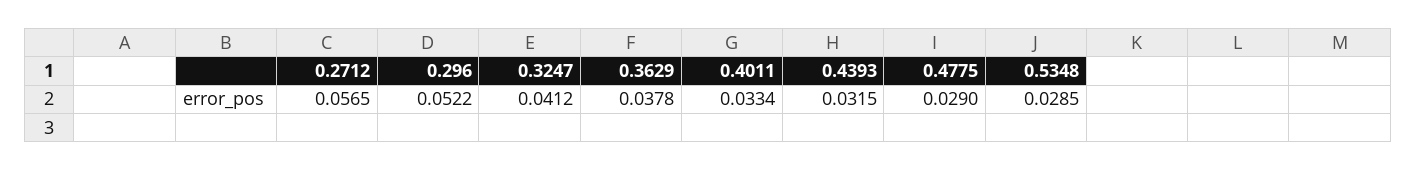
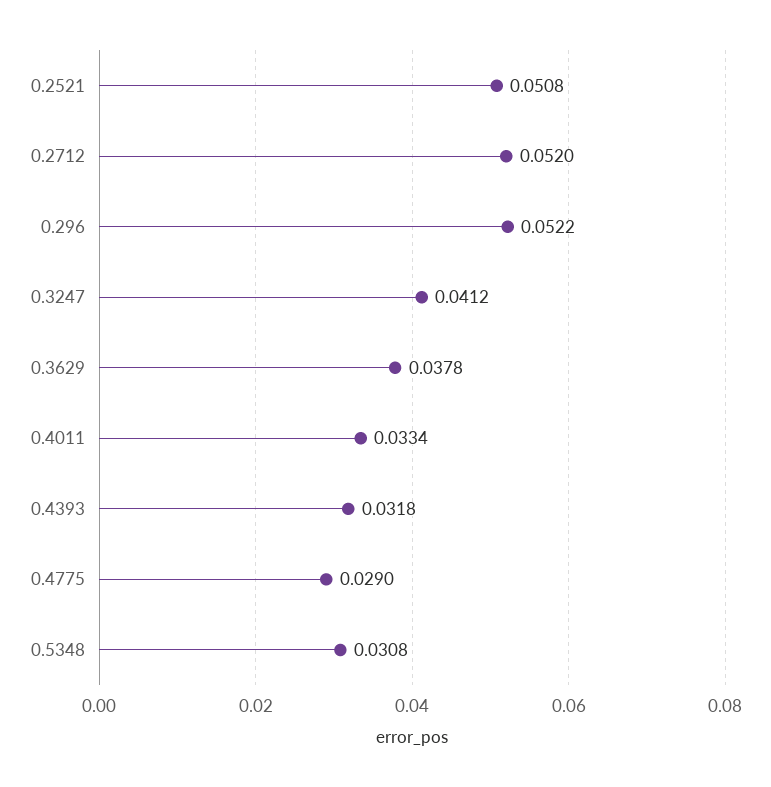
0.2712: 0.0565 -> 0.052
0.4393: 0.0315 -> 0.0318
0.5348: 0.0285 -> 0.0308
0.2521: none -> 0.0508

